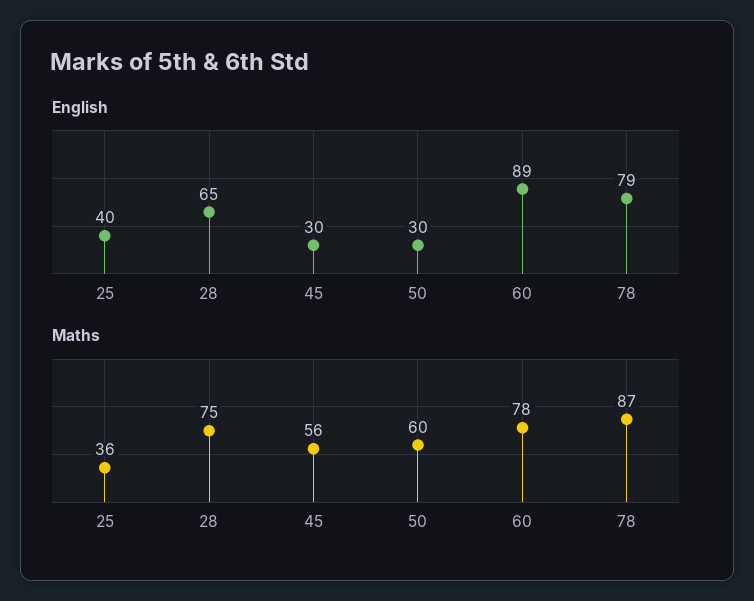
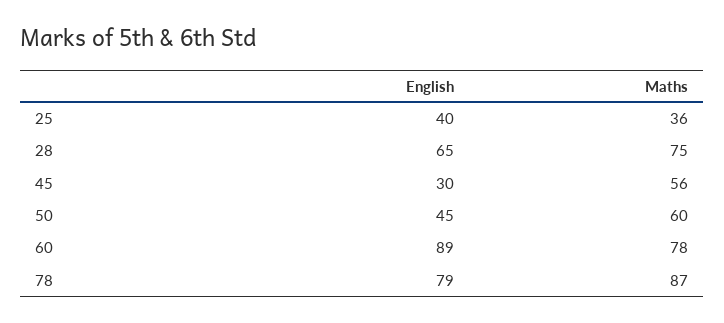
English, 50: 30 -> 45

